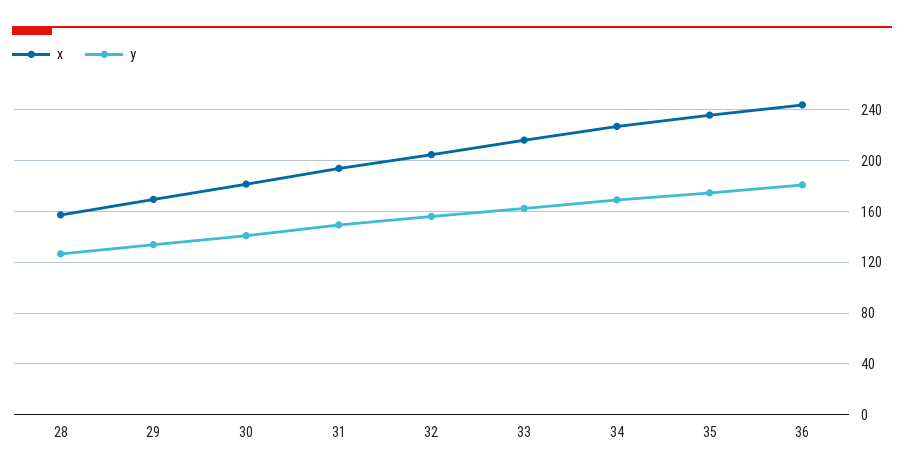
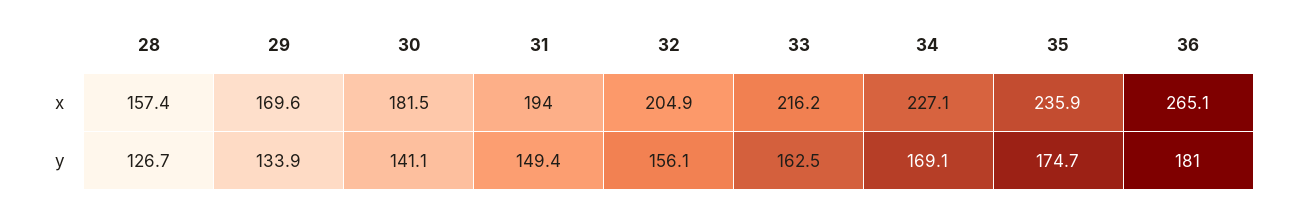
x, 36: 245 -> 265.1

